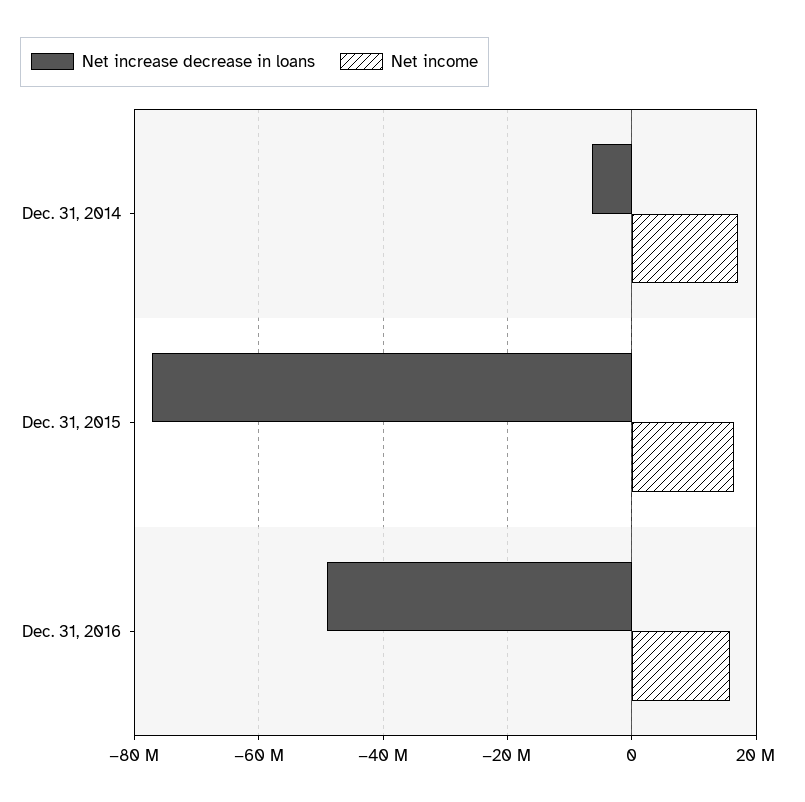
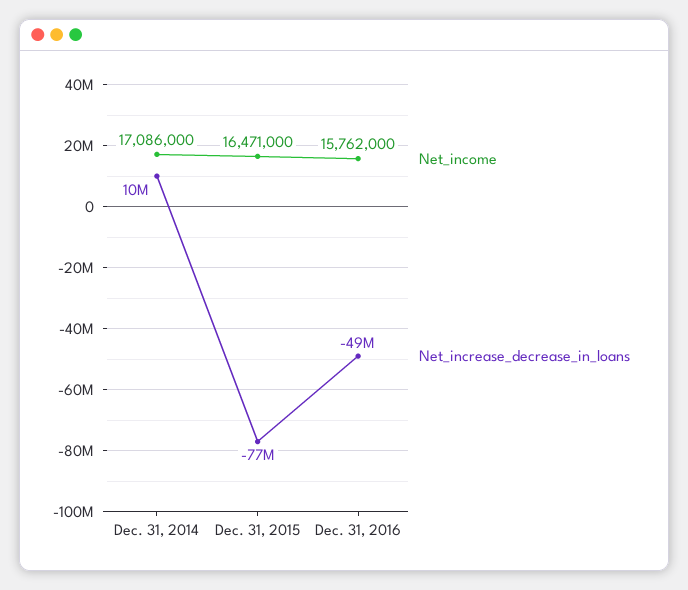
Net increase decrease in loans, Dec. 31, 2014: -6000000 -> 10000000

